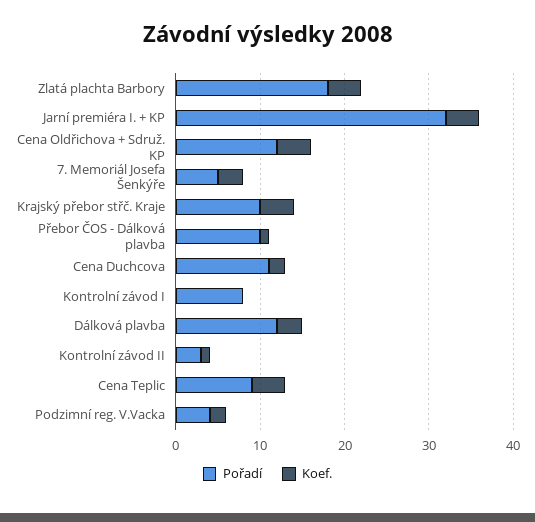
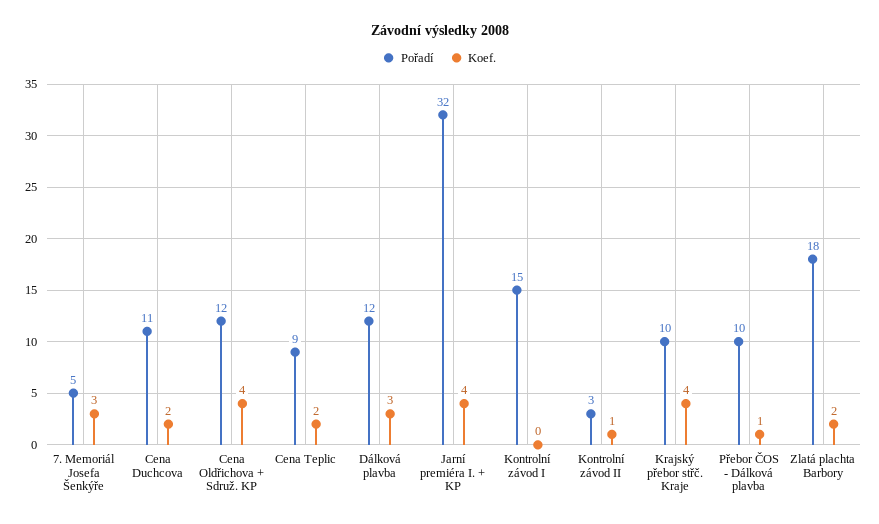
Koef., Zlatá plachta Barbory: 4 -> 2
Pořadí, Kontrolní závod I: 8 -> 15
Koef., Cena Teplic: 4 -> 2
Pořadí, Podzimní reg. V.Vacka: 4 -> none
Koef., Podzimní reg. V.Vacka: 2 -> none

